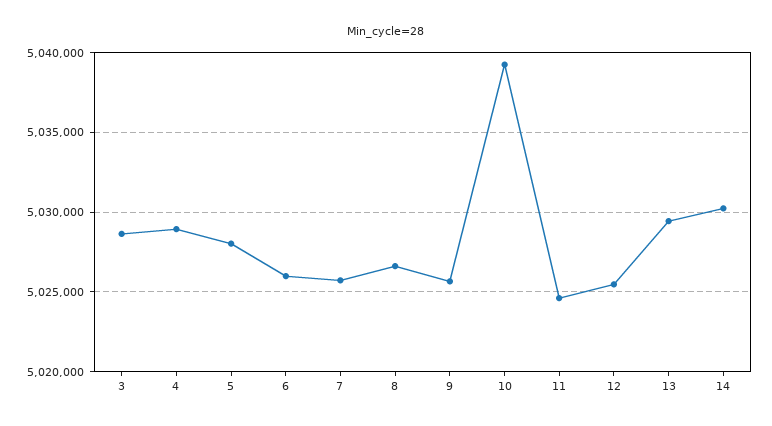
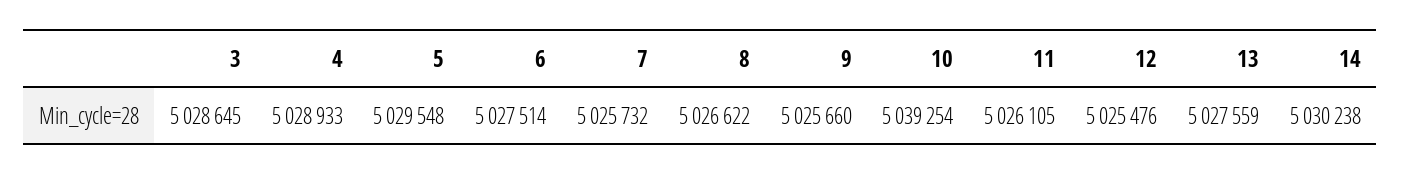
5: 5028000 -> 5029548
6: 5026000 -> 5027514
11: 5024500 -> 5026105
13: 5029500 -> 5027559

